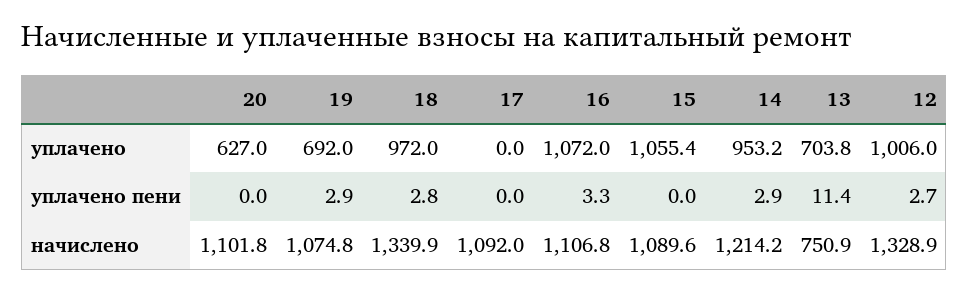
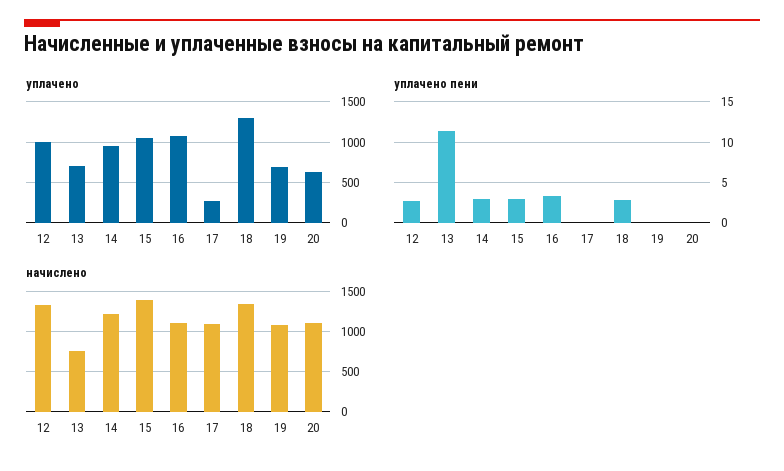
уплачено, 18: 972 -> 1300
уплачено, 17: 0 -> 300
уплачено пени, 19: 2.9 -> 0
уплачено пени, 15: 0 -> 3
начислено, 15: 1089.6 -> 1400

